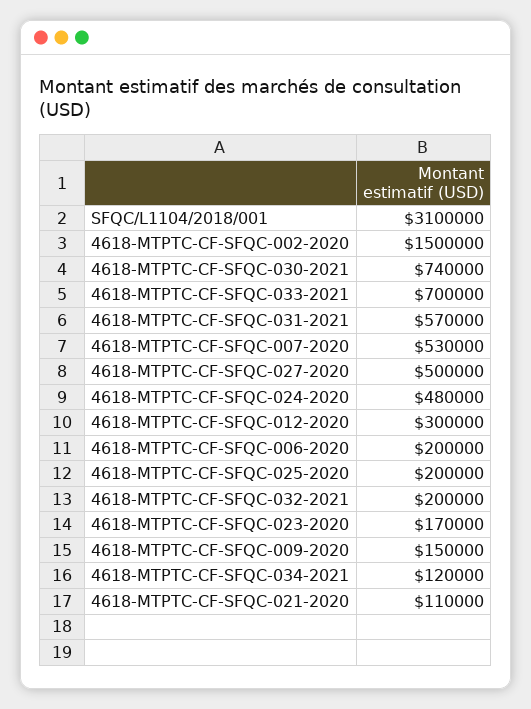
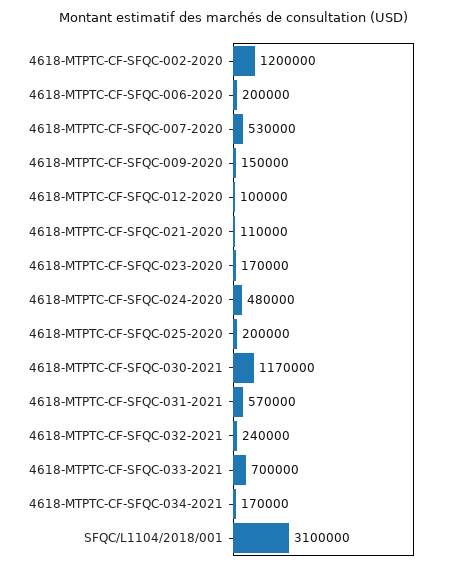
4618-MTPTC-CF-SFQC-002-2020: 1500000 -> 1200000
4618-MTPTC-CF-SFQC-030-2021: 740000 -> 1170000
4618-MTPTC-CF-SFQC-027-2020: 500000 -> none
4618-MTPTC-CF-SFQC-012-2020: 300000 -> 100000
4618-MTPTC-CF-SFQC-032-2021: 200000 -> 240000
4618-MTPTC-CF-SFQC-034-2021: 120000 -> 170000

